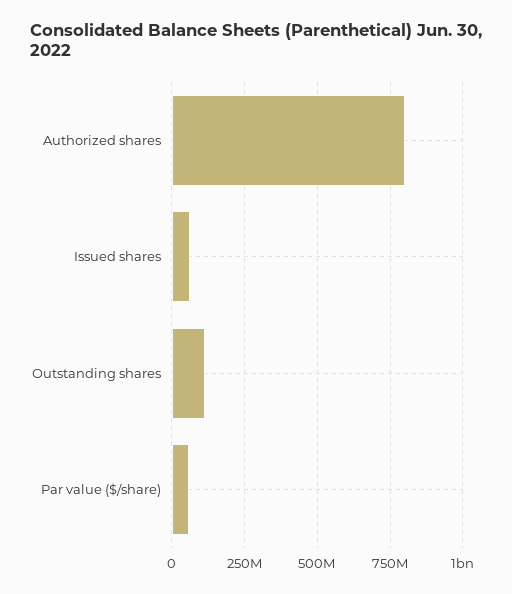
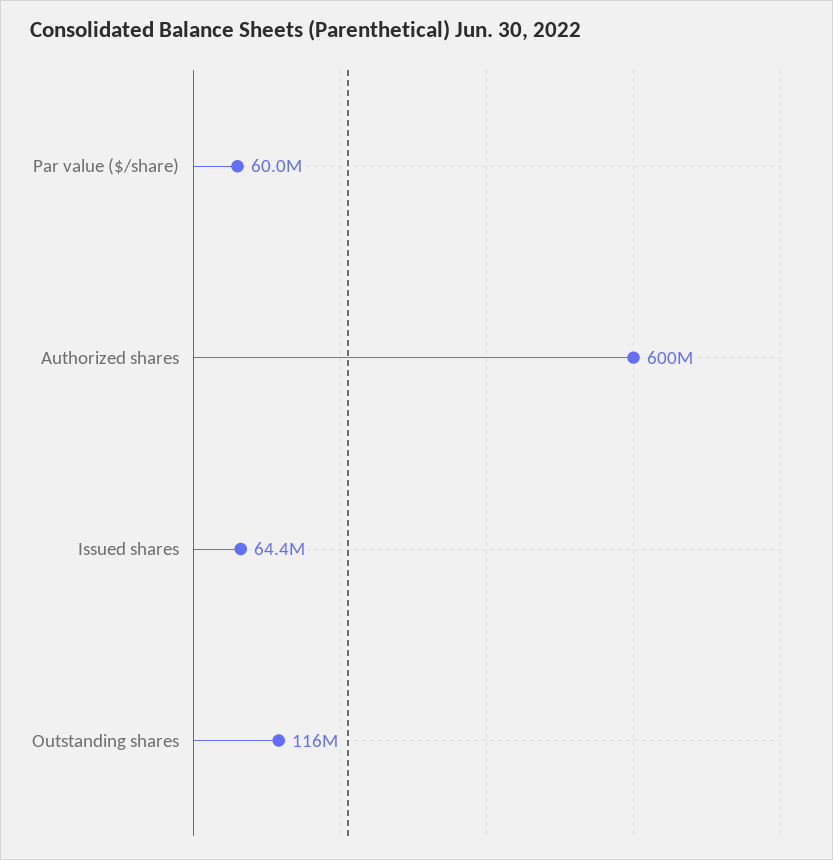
Authorized shares: 800000000 -> 600000000

